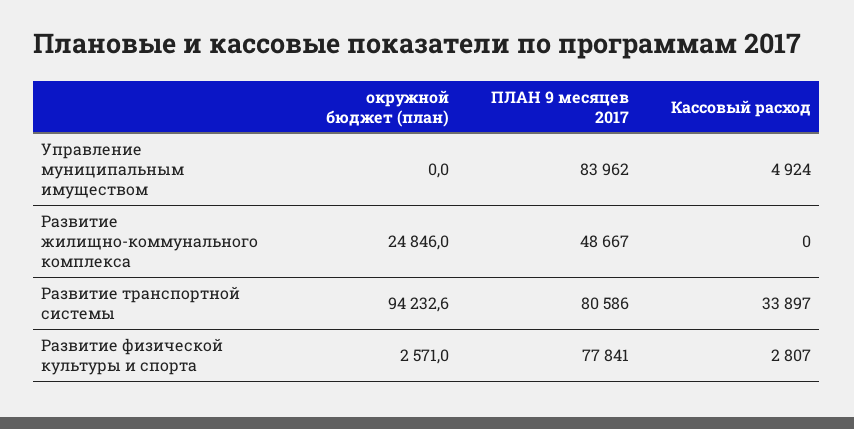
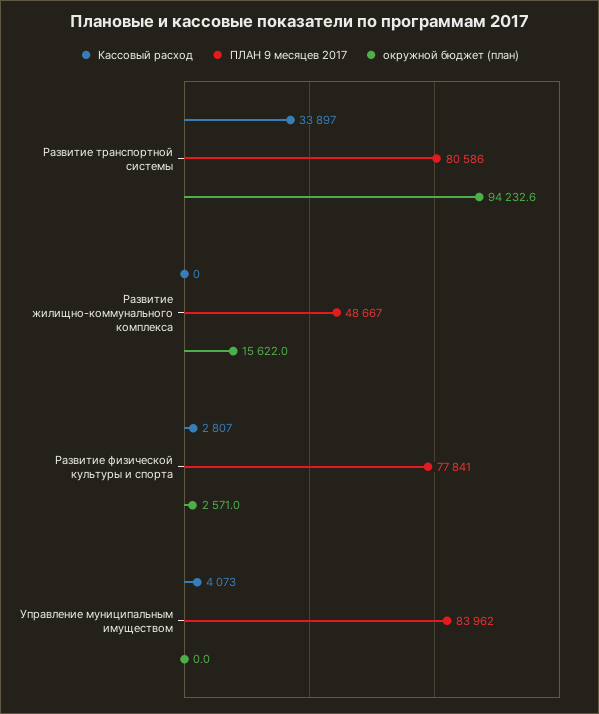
Кассовый расход, Управление муниципальным имуществом: 4924 -> 4073
окружной бюджет (план), Развитие жилищно-коммунального комплекса: 24846 -> 15622

